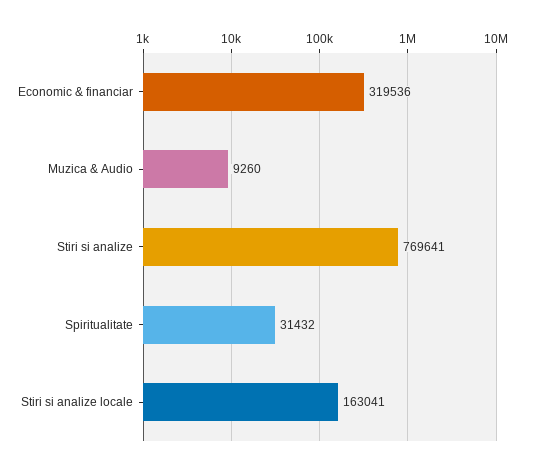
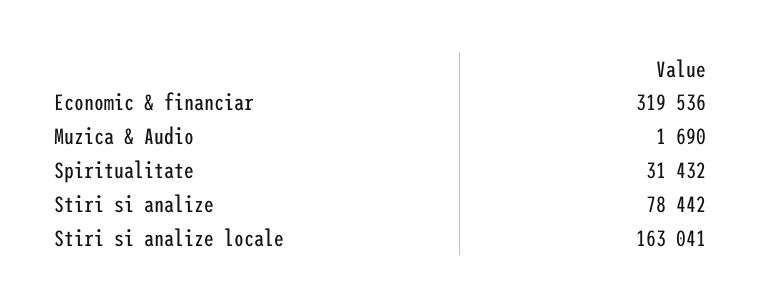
Muzica & Audio: 9260 -> 1690
Stiri si analize: 769641 -> 78442

